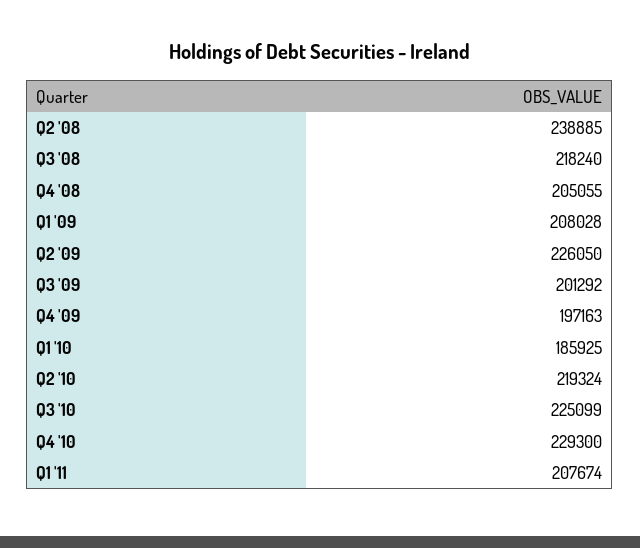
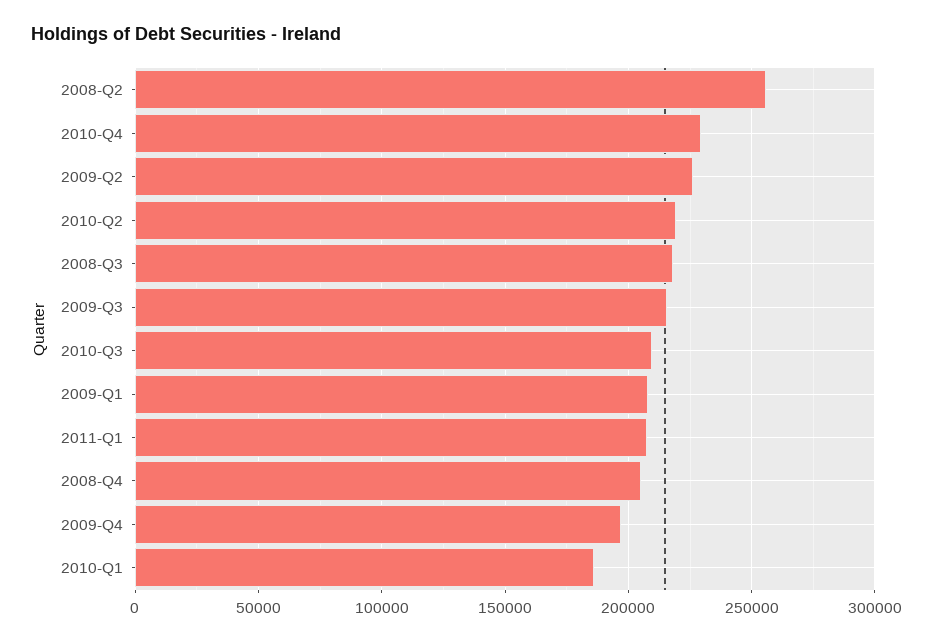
Q2 '08: 238885 -> 255000
Q3 '09: 201292 -> 215000
Q3 '10: 225099 -> 210000

